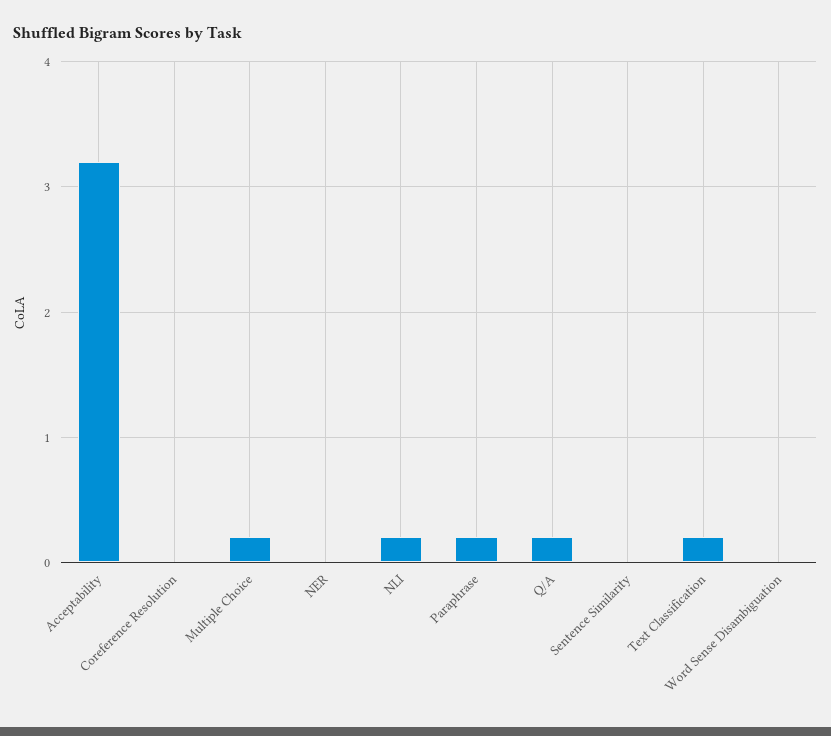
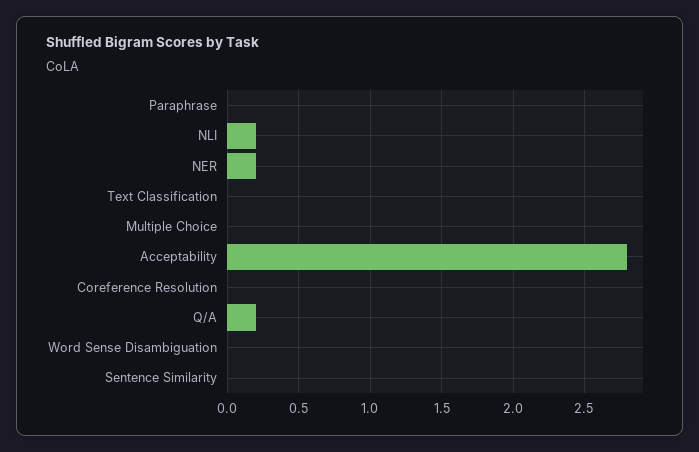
Acceptability: 3.2 -> 2.8
Multiple Choice: 0.2 -> 0
NER: 0 -> 0.2
Paraphrase: 0.2 -> 0
Text Classification: 0.2 -> 0

